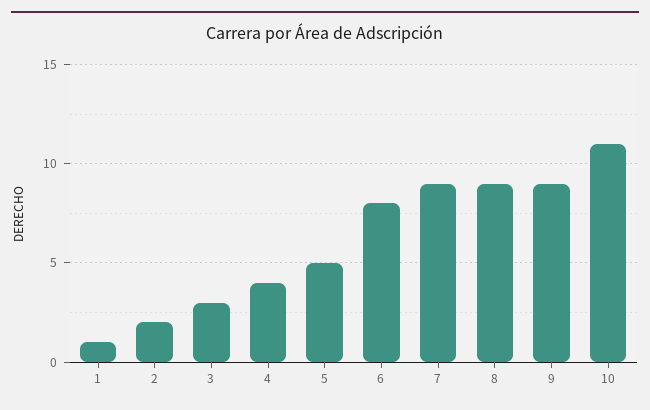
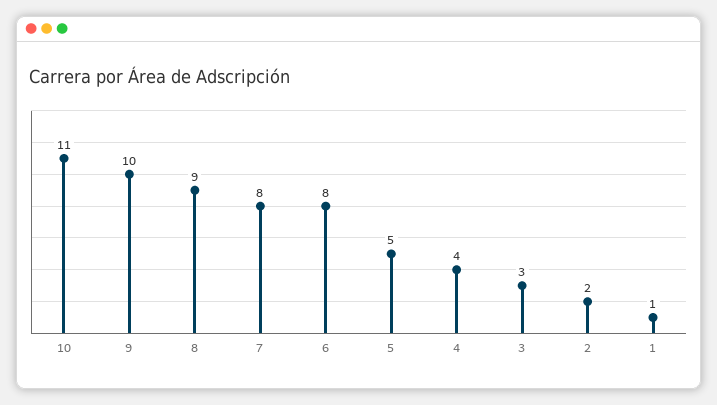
7: 9 -> 8
9: 9 -> 10

